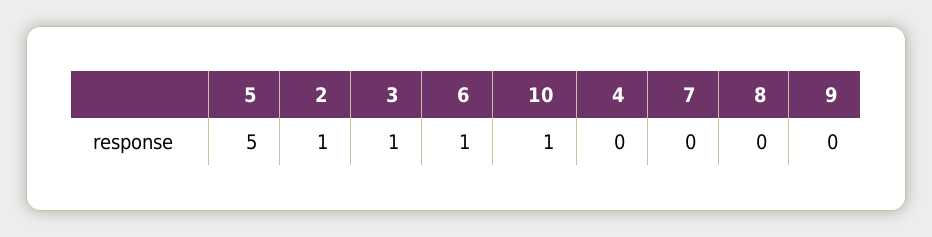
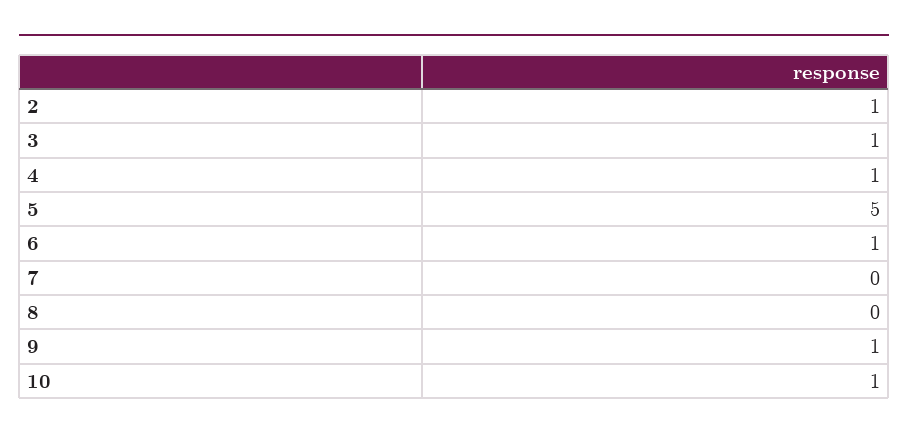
4: 0 -> 1
9: 0 -> 1

